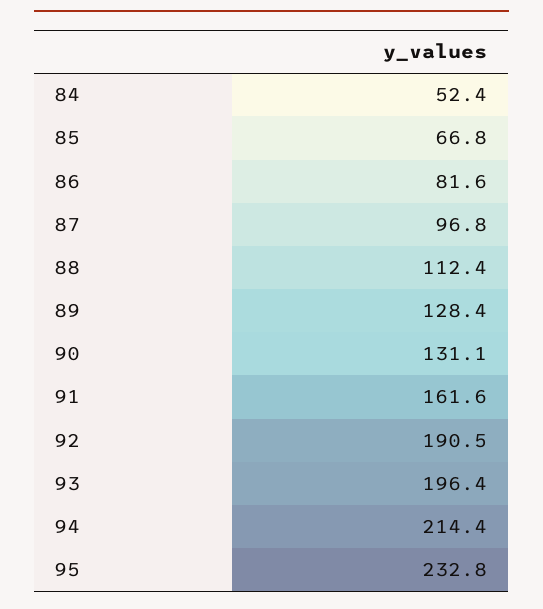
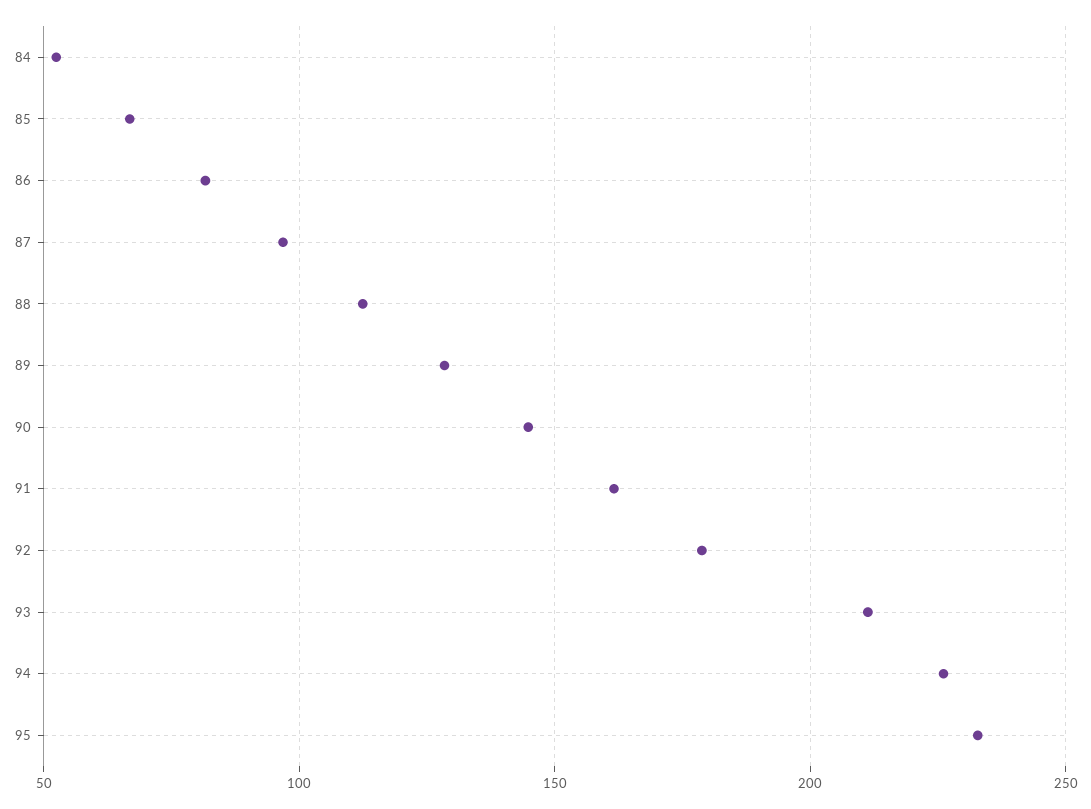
90: 131.1 -> 145
92: 190.5 -> 180
93: 196.4 -> 210
94: 214.4 -> 225

